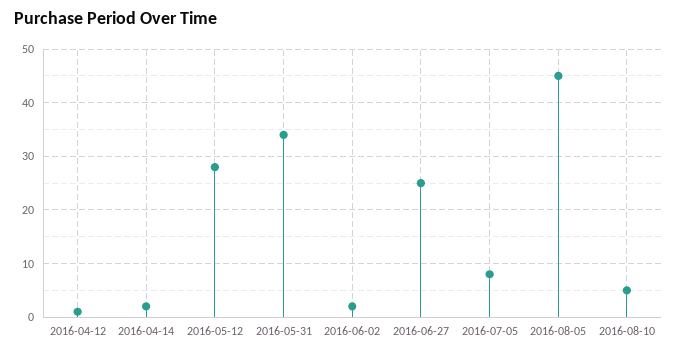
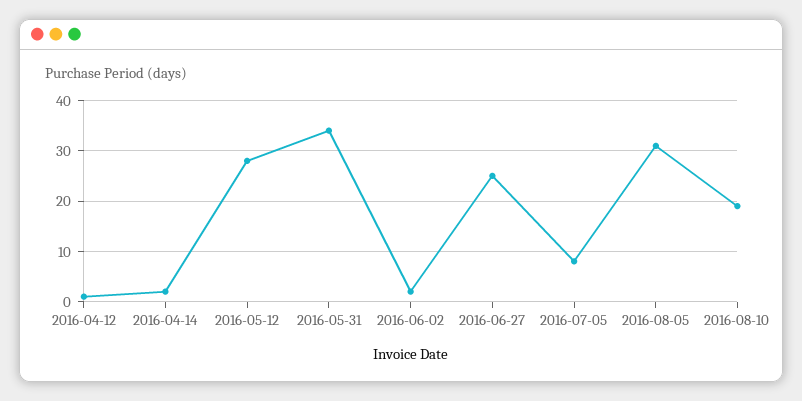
2016-08-05: 45 -> 30
2016-08-10: 5 -> 20

